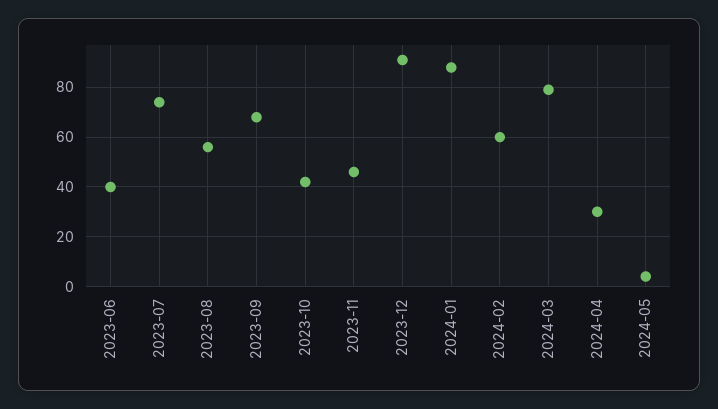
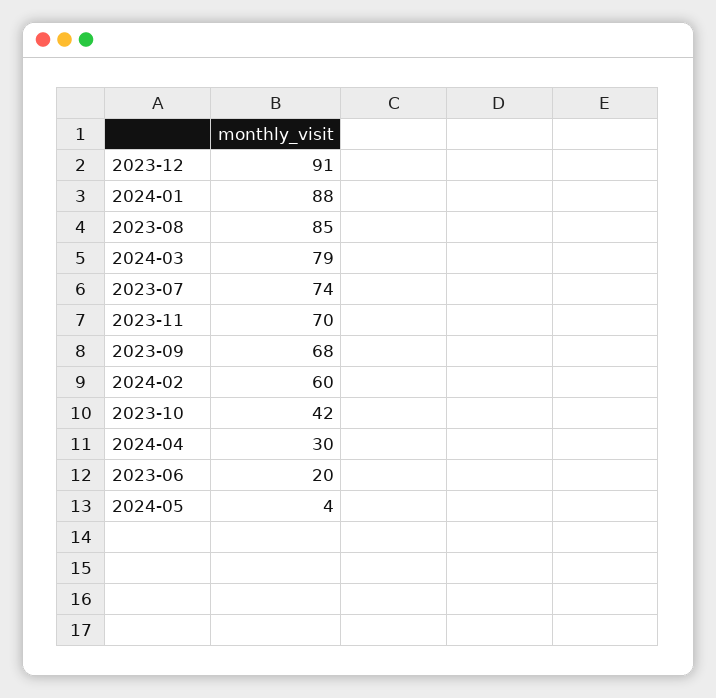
2023-06: 40 -> 20
2023-08: 55 -> 85
2023-11: 45 -> 70

